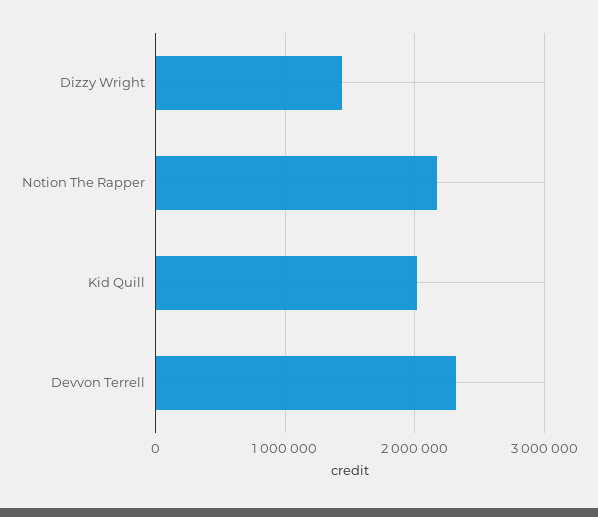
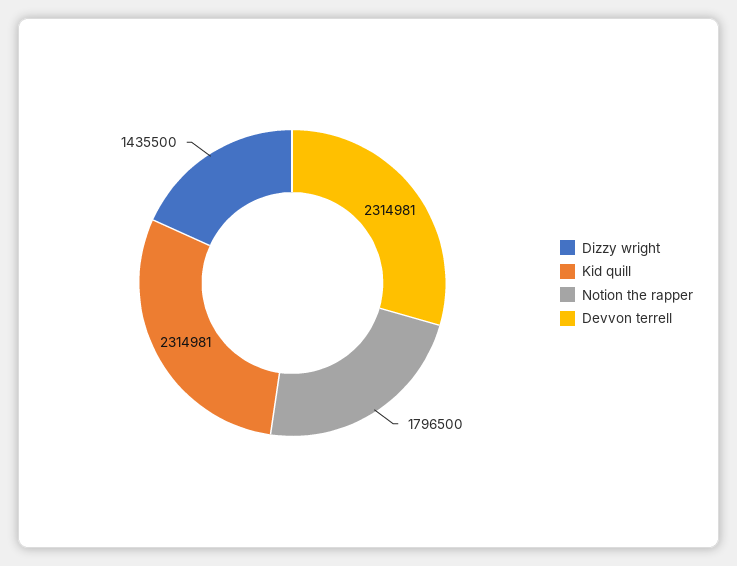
Notion The Rapper: 2200000 -> 1796500
Kid Quill: 2000000 -> 2314981

